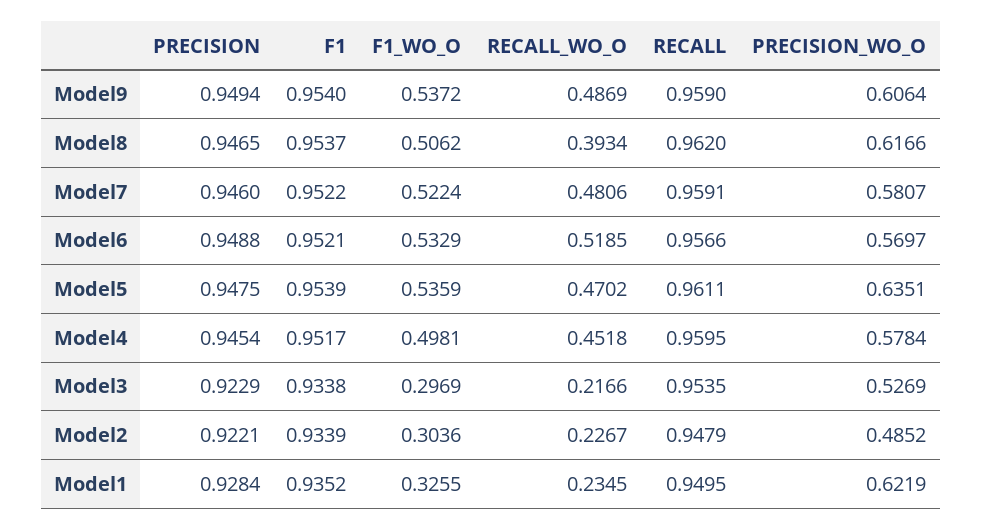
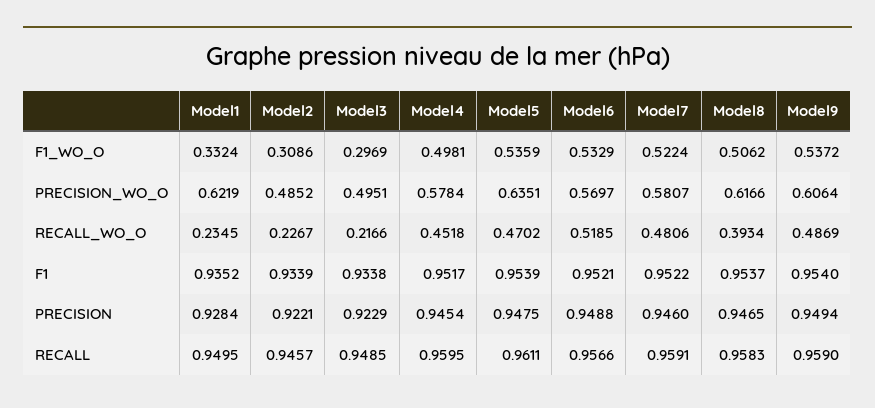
RECALL, Model8: 0.962 -> 0.9583
RECALL, Model3: 0.9535 -> 0.9485
PRECISION_WO_O, Model3: 0.5269 -> 0.4951
F1_WO_O, Model2: 0.3036 -> 0.3086
RECALL, Model2: 0.9479 -> 0.9457
F1_WO_O, Model1: 0.3255 -> 0.3324

